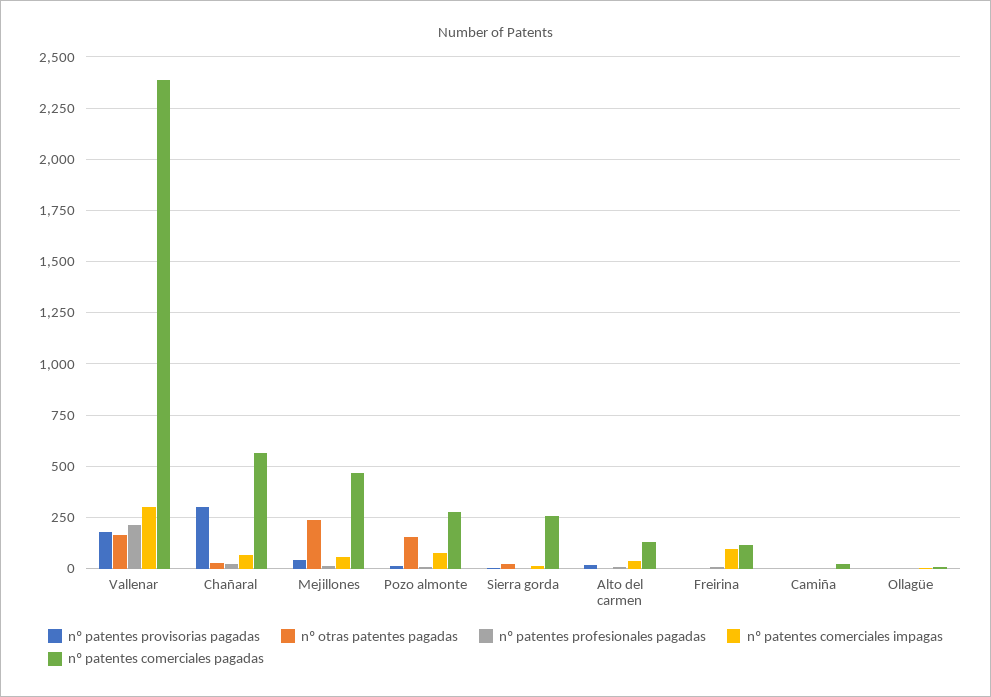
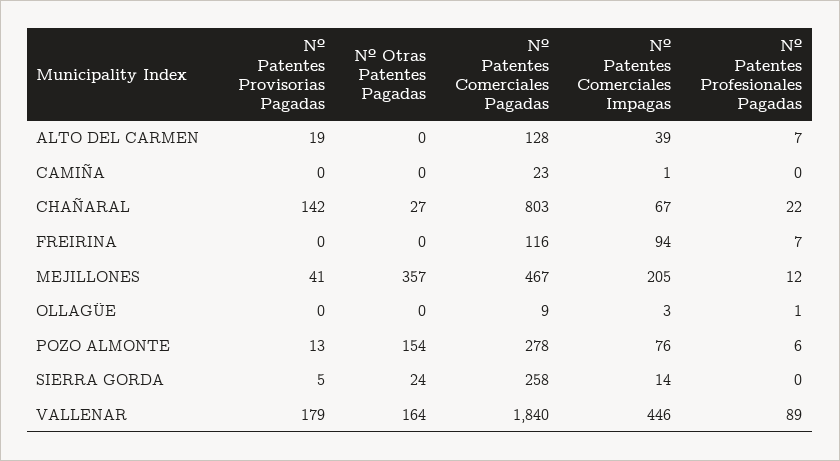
nº patentes profesionales pagadas, Vallenar: 200 -> 89
nº patentes comerciales impagas, Vallenar: 300 -> 446
nº patentes comerciales pagadas, Vallenar: 2400 -> 1840
nº patentes provisorias pagadas, Chañaral: 300 -> 142
nº patentes comerciales pagadas, Chañaral: 550 -> 803
nº otras patentes pagadas, Mejillones: 250 -> 357
nº patentes comerciales impagas, Mejillones: 50 -> 205

